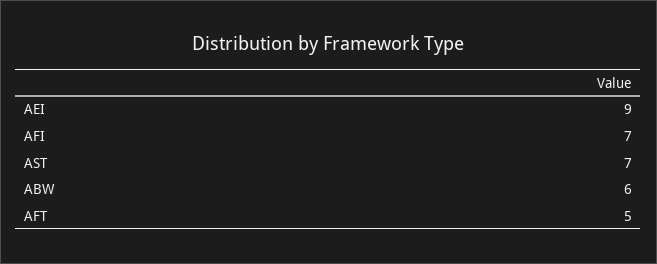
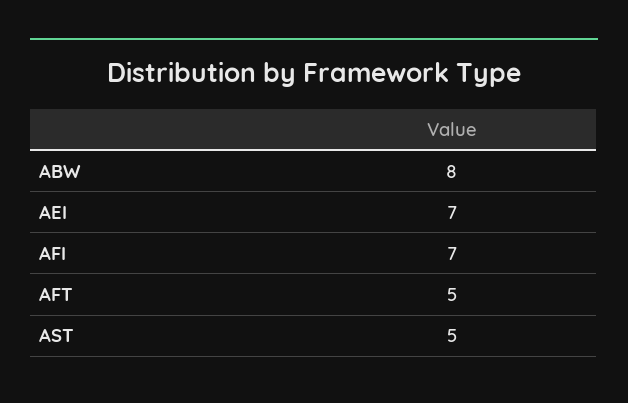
AEI: 9 -> 7
AST: 7 -> 5
ABW: 6 -> 8

